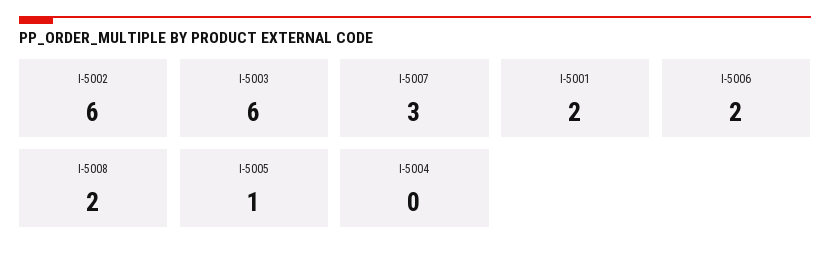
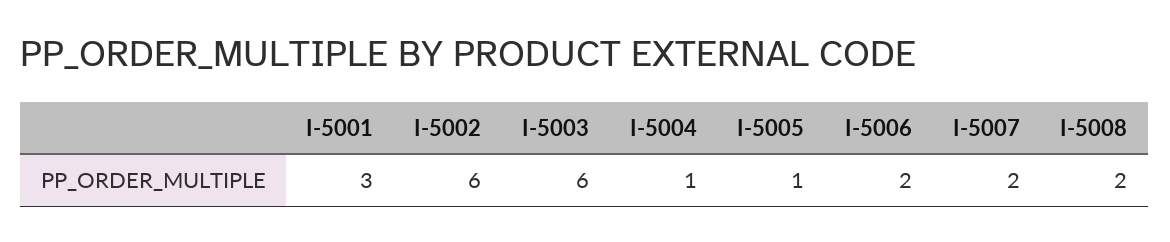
I-5007: 3 -> 2
I-5001: 2 -> 3
I-5004: 0 -> 1

